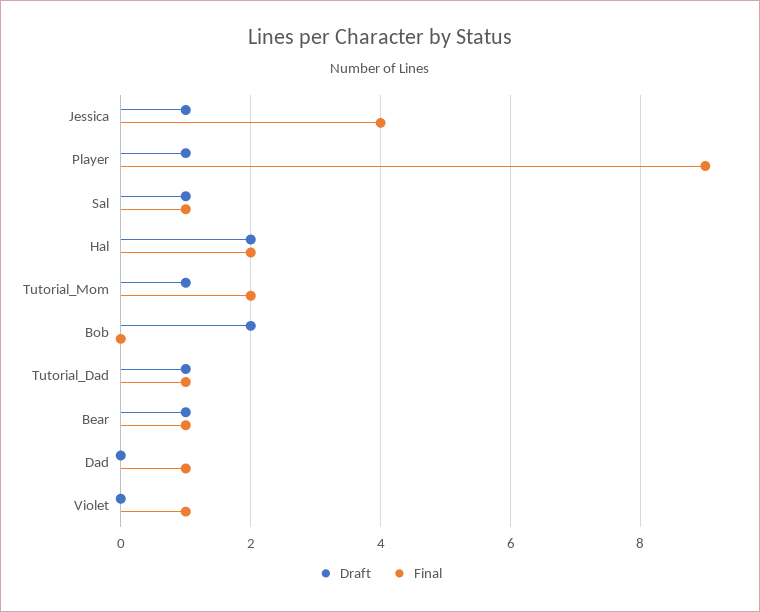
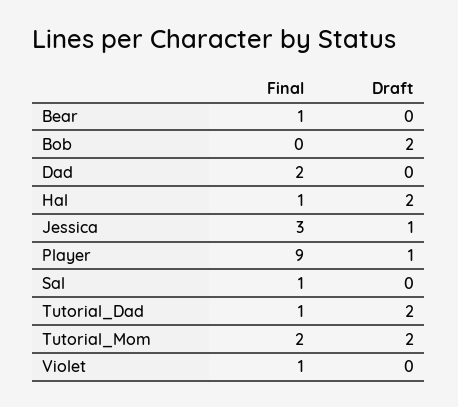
Final, Jessica: 4 -> 3
Draft, Sal: 1 -> 0
Final, Hal: 2 -> 1
Draft, Tutorial_Mom: 1 -> 2
Draft, Tutorial_Dad: 1 -> 2
Draft, Bear: 1 -> 0
Final, Dad: 1 -> 2

